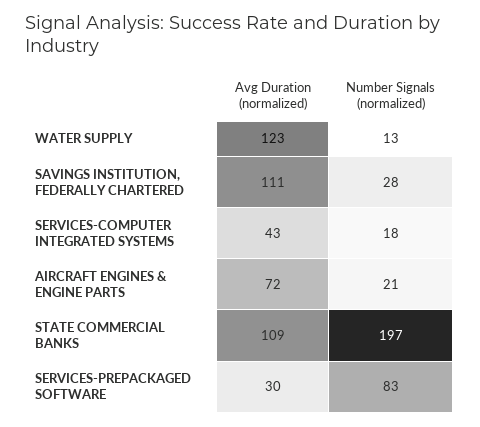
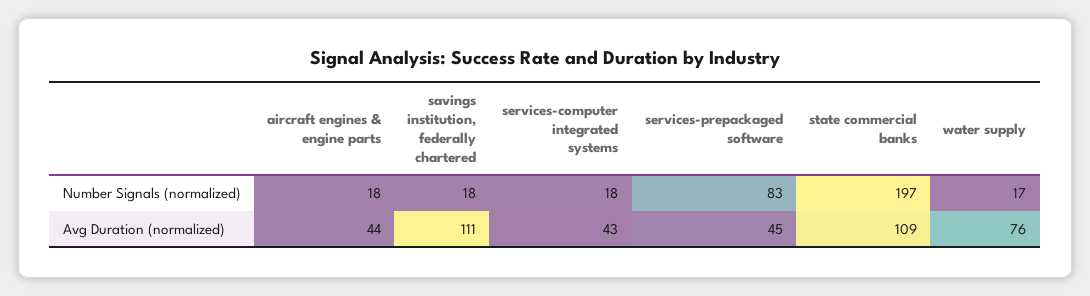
Avg Duration (normalized), WATER SUPPLY: 123 -> 76
Number Signals (normalized), WATER SUPPLY: 13 -> 17
Number Signals (normalized), SAVINGS INSTITUTION, FEDERALLY CHARTERED: 28 -> 18
Avg Duration (normalized), AIRCRAFT ENGINES & ENGINE PARTS: 72 -> 44
Number Signals (normalized), AIRCRAFT ENGINES & ENGINE PARTS: 21 -> 18
Avg Duration (normalized), SERVICES-PREPACKAGED SOFTWARE: 30 -> 45

